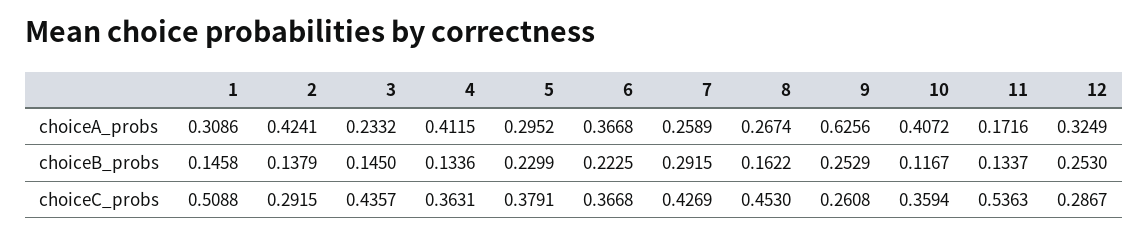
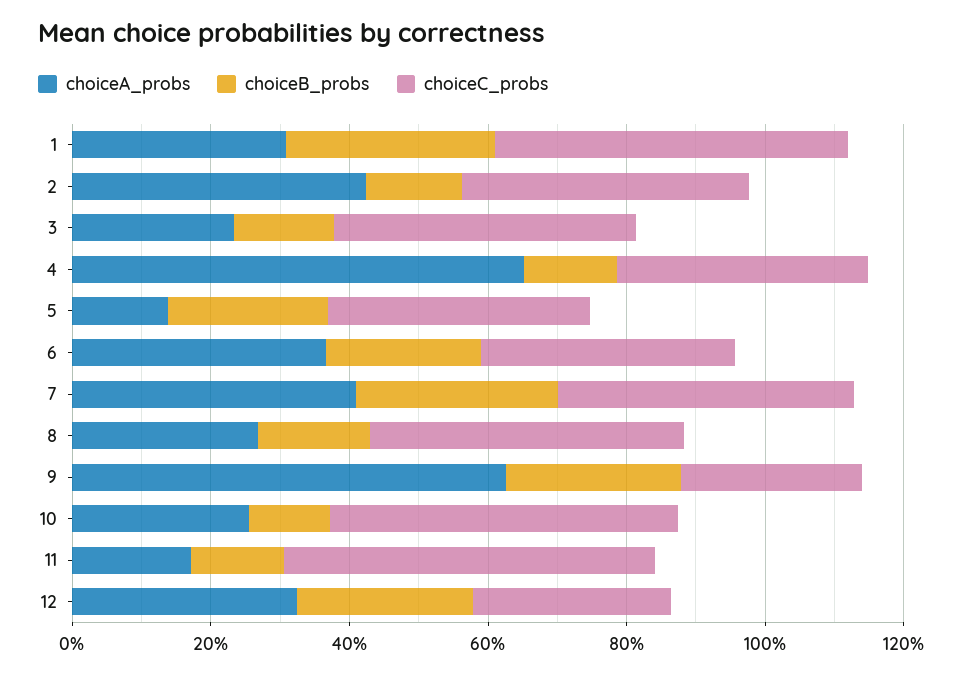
choiceA_probs, 4: 0.4115 -> 0.65
choiceA_probs, 5: 0.2952 -> 0.15
choiceA_probs, 7: 0.2589 -> 0.4
choiceA_probs, 10: 0.4072 -> 0.25
choiceB_probs, 1: 0.1458 -> 0.3
choiceC_probs, 2: 0.2915 -> 0.4
choiceC_probs, 10: 0.3594 -> 0.5

